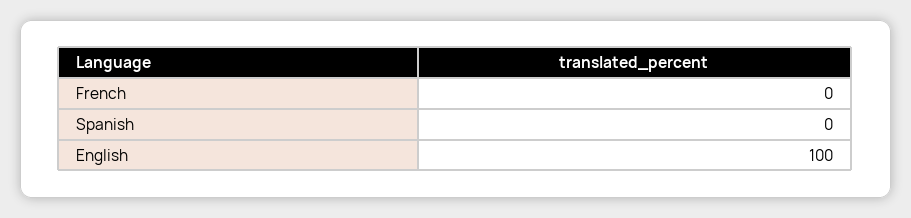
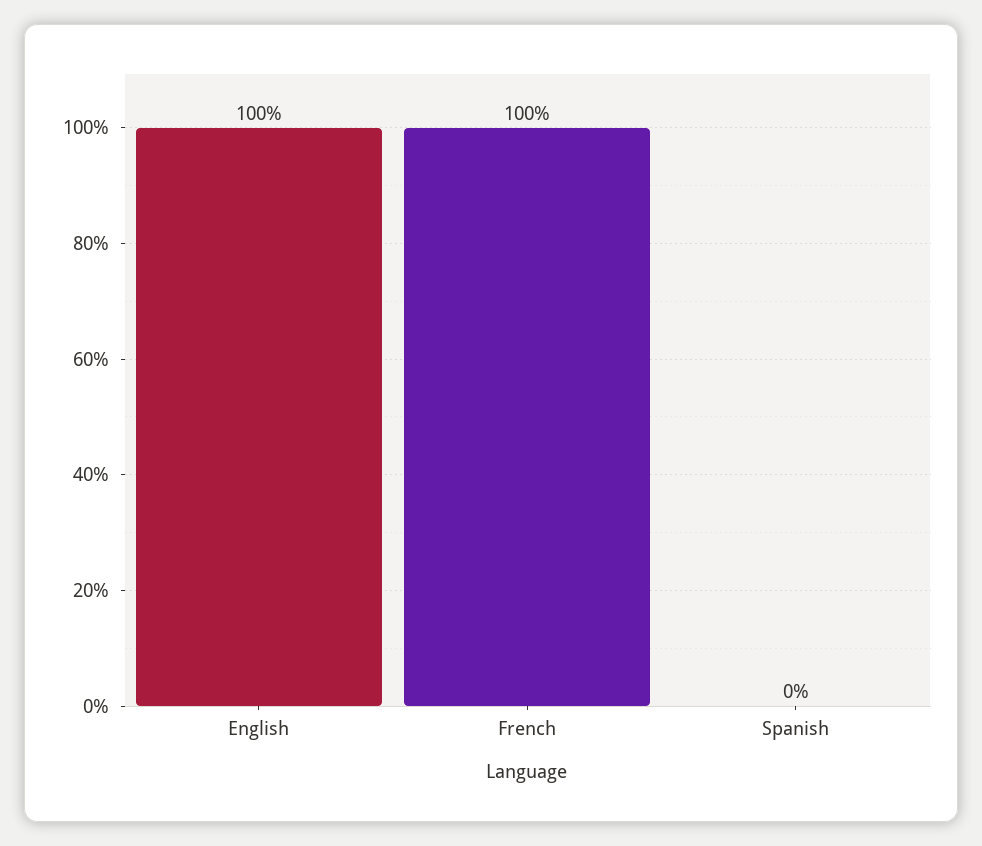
French: 0 -> 100

